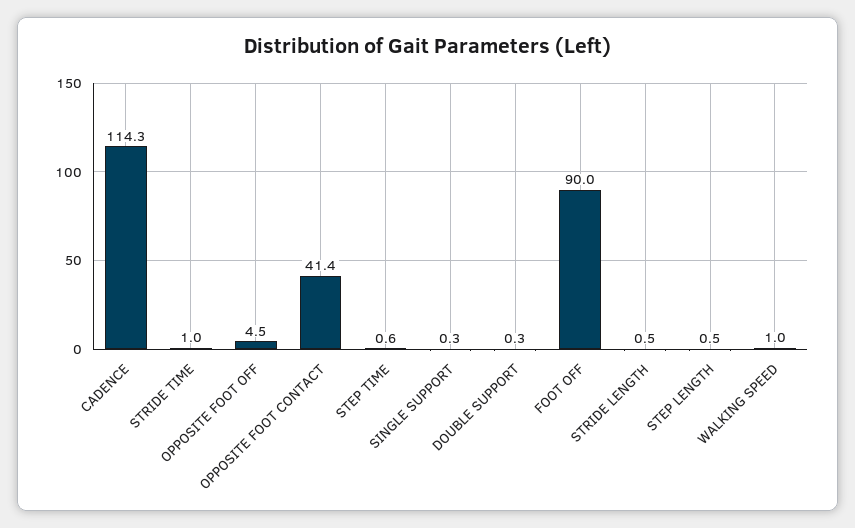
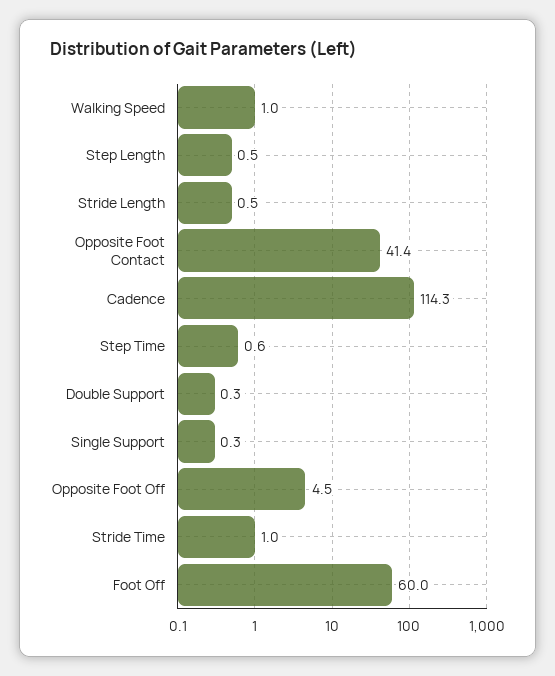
FOOT OFF: 90 -> 60

